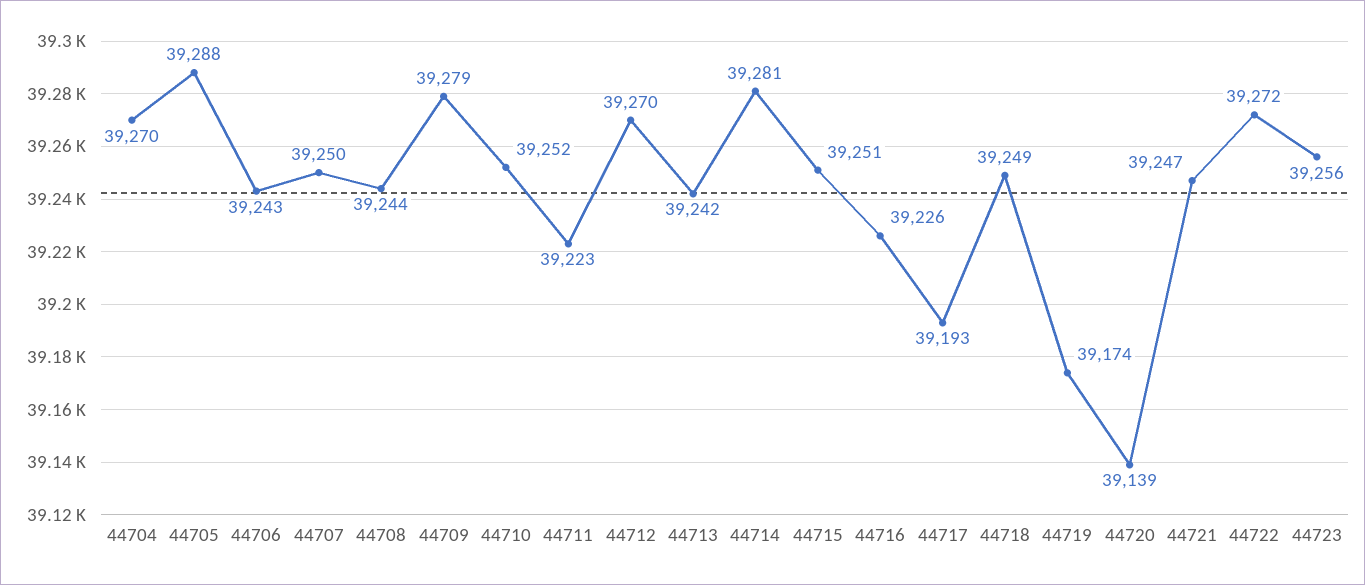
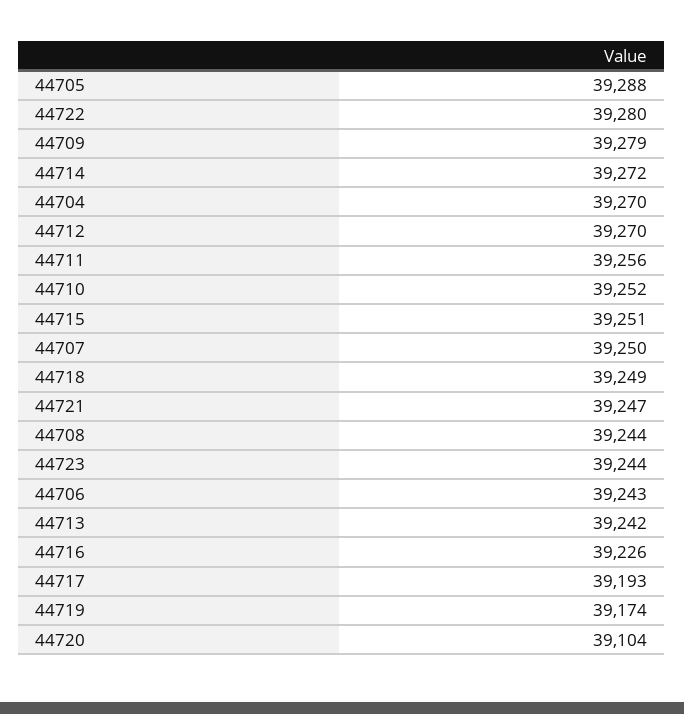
44711: 39223 -> 39256
44714: 39281 -> 39272
44720: 39139 -> 39104
44722: 39272 -> 39280
44723: 39256 -> 39244

